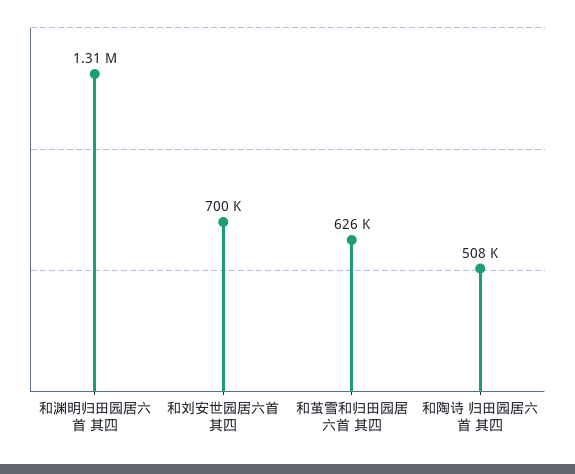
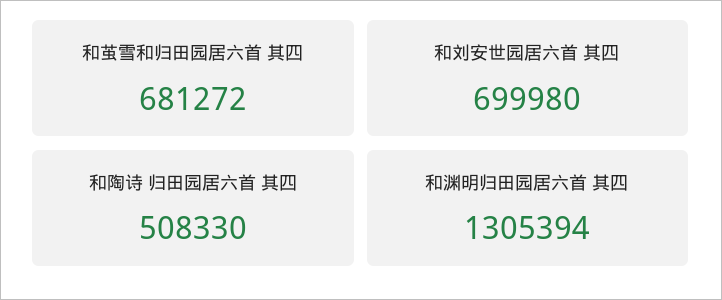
和茧雪和归田园居六首 其四: 626000 -> 681272

